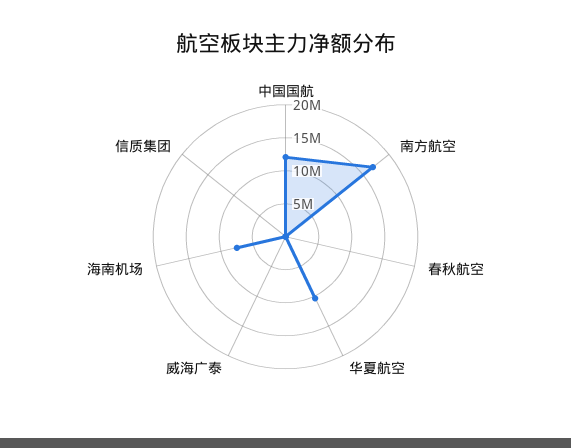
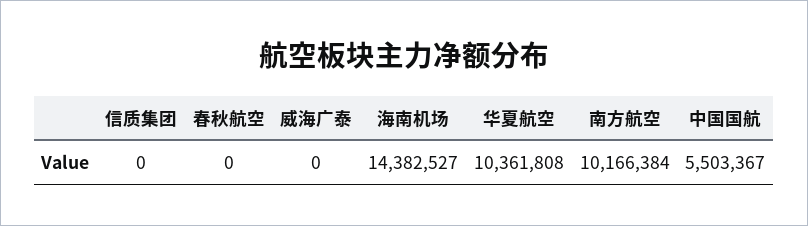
中国国航: 12500000 -> 5503367
南方航空: 17500000 -> 10166384
海南机场: 7500000 -> 14382527

